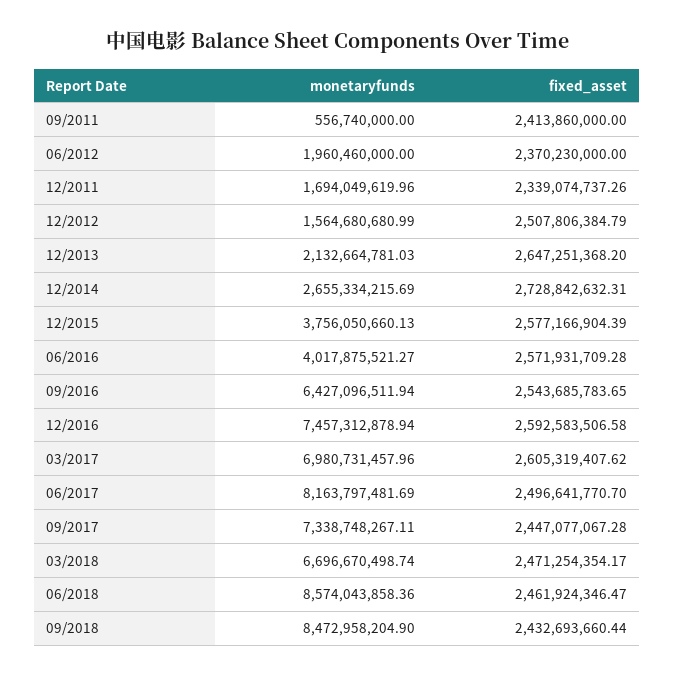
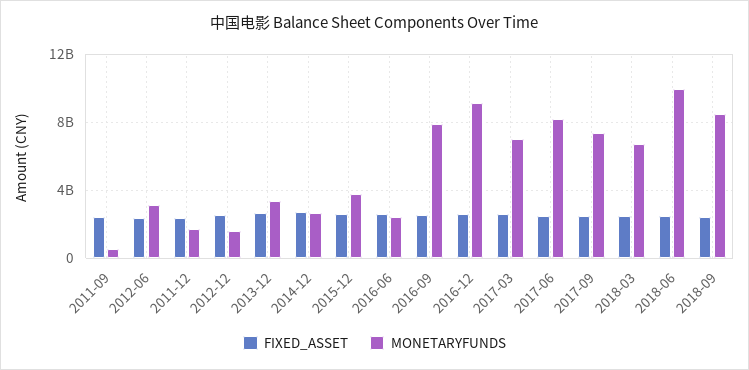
monetaryfunds, 06/2012: 1960460000 -> 3000000000
monetaryfunds, 12/2013: 2132664781.03 -> 3500000000
monetaryfunds, 06/2016: 4017875521.27 -> 2500000000
monetaryfunds, 09/2016: 6427096511.94 -> 8000000000
monetaryfunds, 12/2016: 7457312878.94 -> 9000000000
monetaryfunds, 06/2018: 8574043858.36 -> 10000000000

